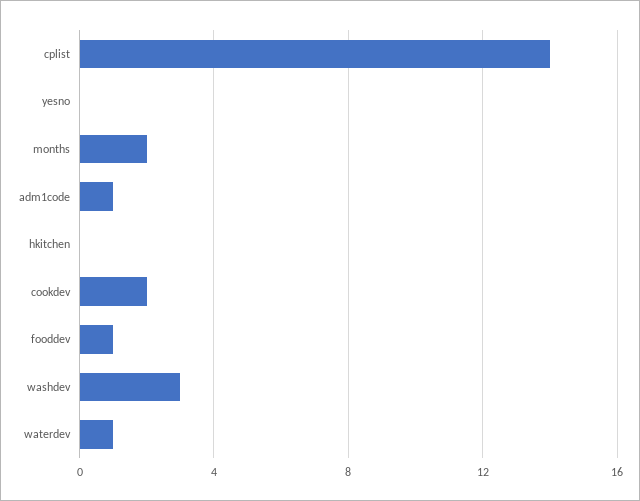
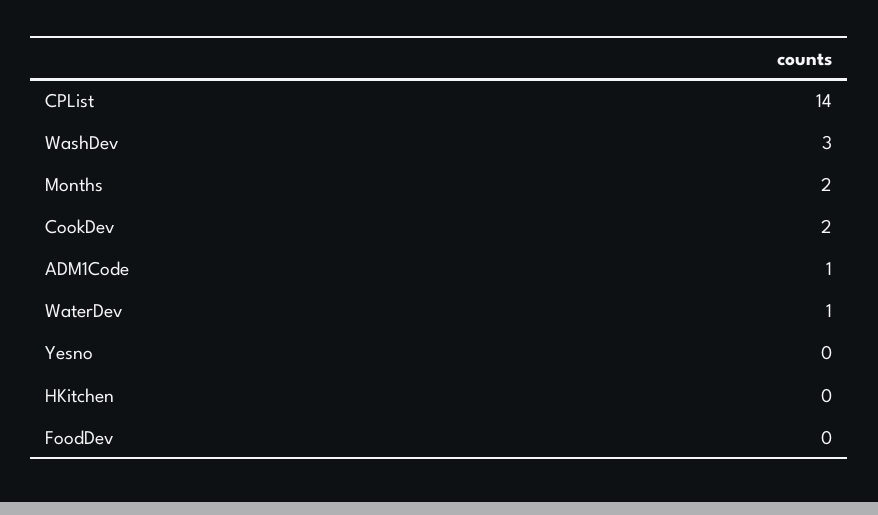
fooddev: 1 -> 0

